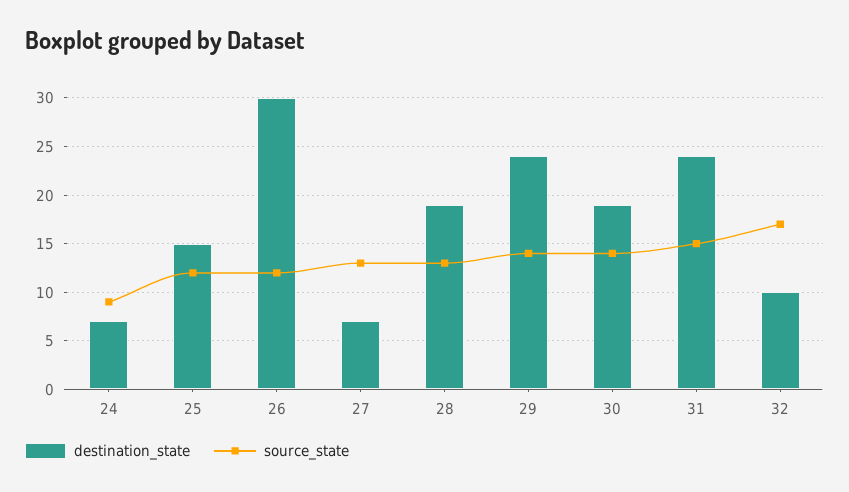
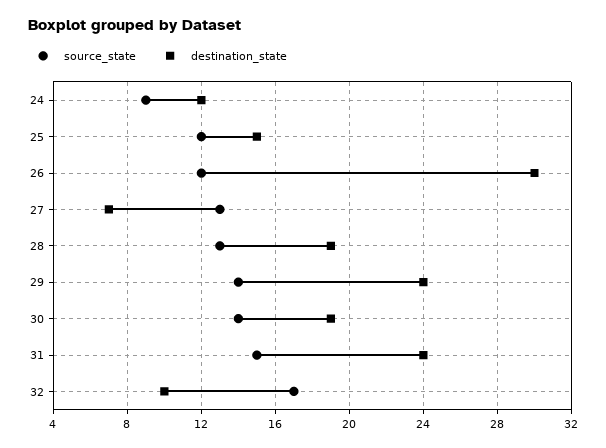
destination_state, 24: 7 -> 12

